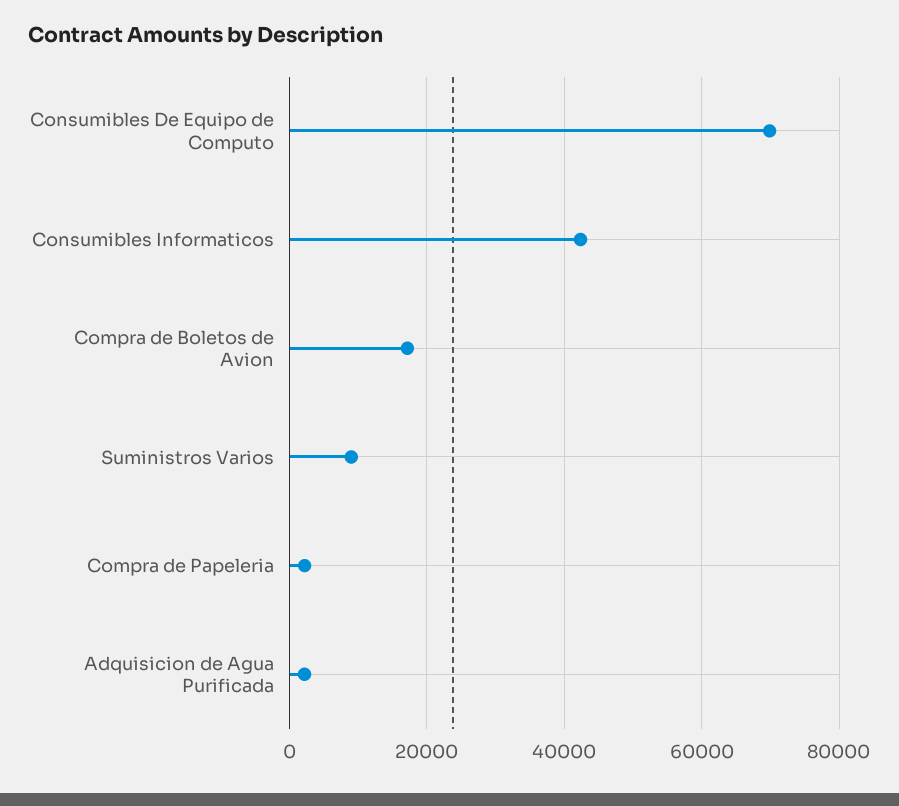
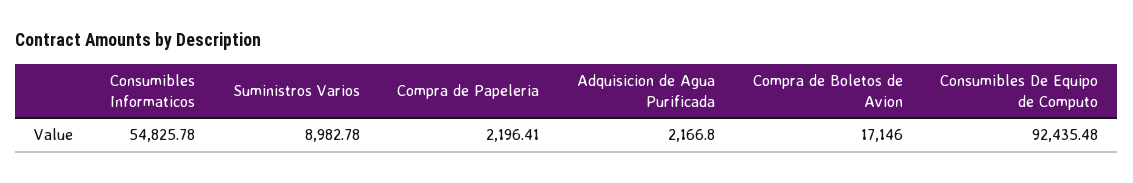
Consumibles De Equipo de Computo: 70000 -> 92435.48
Consumibles Informaticos: 42000 -> 54825.78

